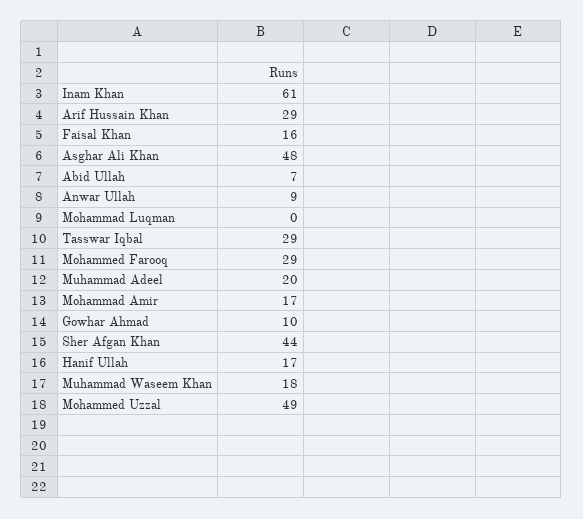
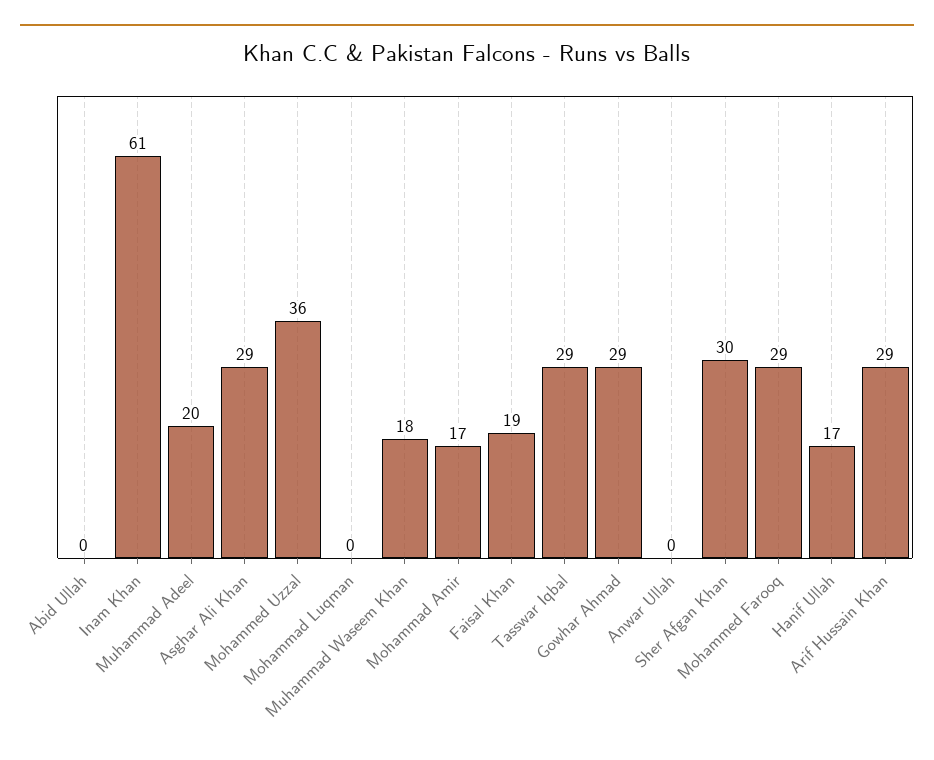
Faisal Khan: 16 -> 19
Asghar Ali Khan: 48 -> 29
Abid Ullah: 7 -> 0
Anwar Ullah: 9 -> 0
Gowhar Ahmad: 10 -> 29
Sher Afgan Khan: 44 -> 30
Mohammed Uzzal: 49 -> 36

